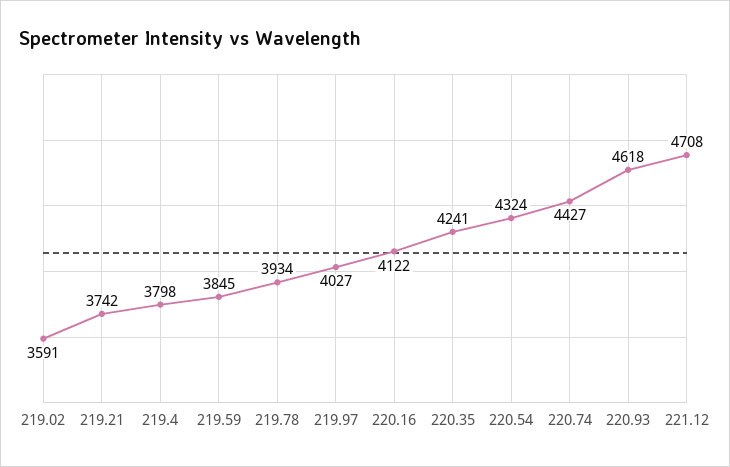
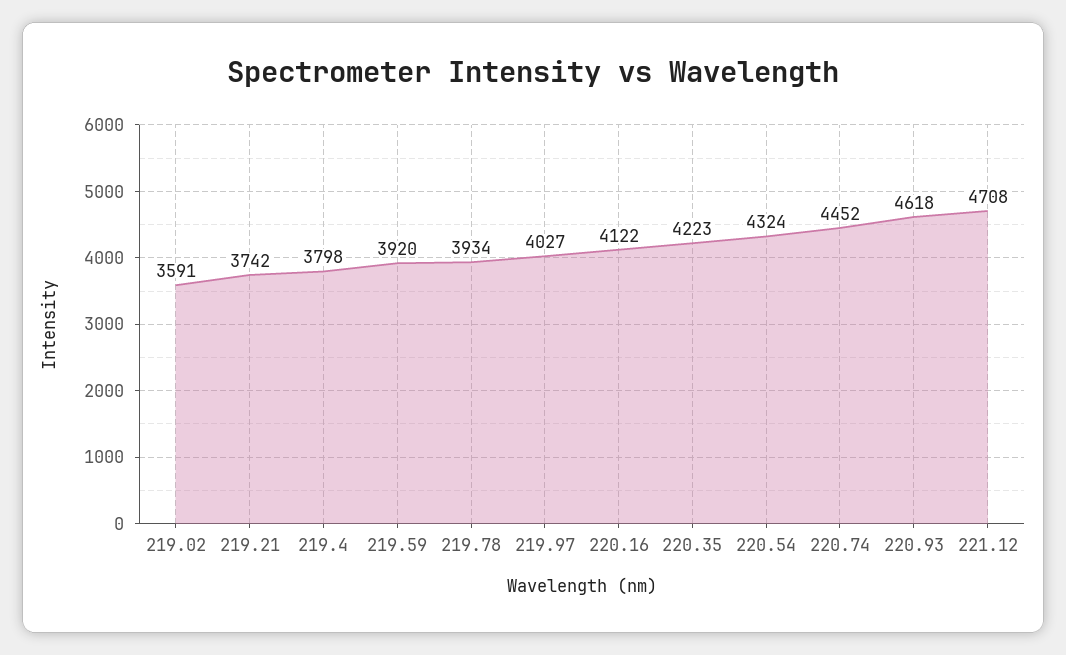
219.59: 3845 -> 3920
220.35: 4241 -> 4223
220.74: 4427 -> 4452

